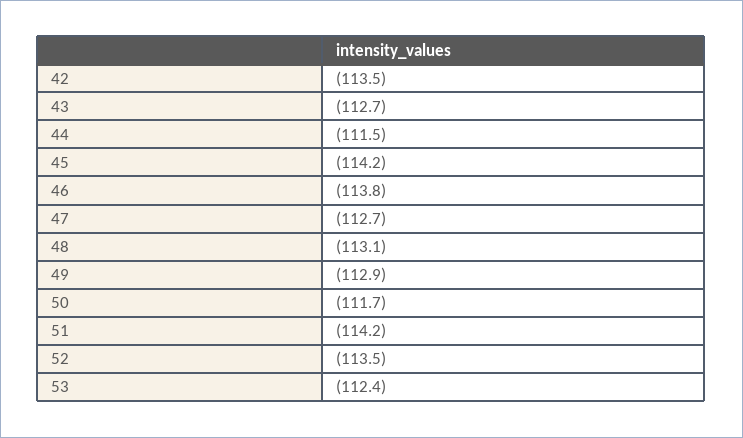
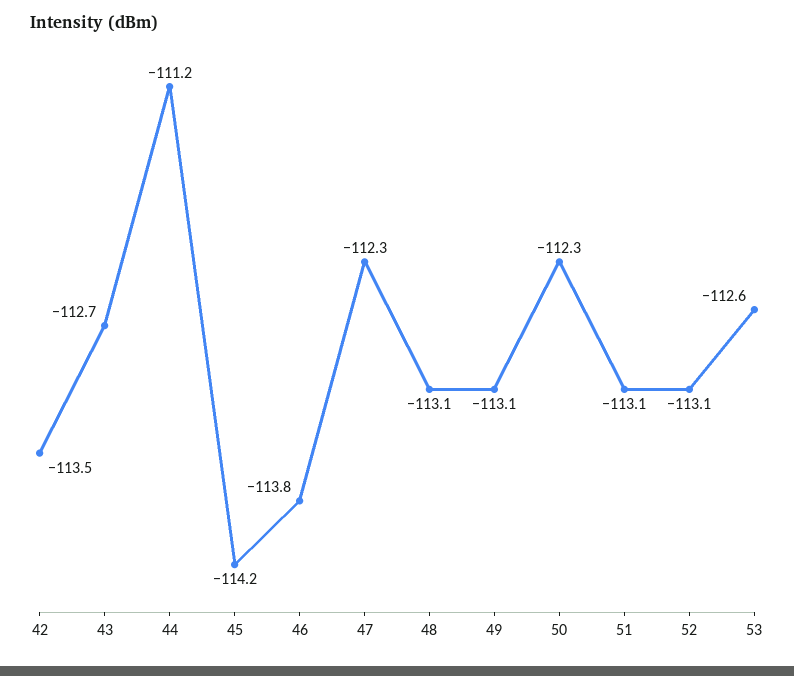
44: -111.5 -> -111.2
47: -112.7 -> -112.3
49: -112.9 -> -113.1
50: -111.7 -> -112.3
51: -114.2 -> -113.1
52: -113.5 -> -113.1
53: -112.4 -> -112.6

